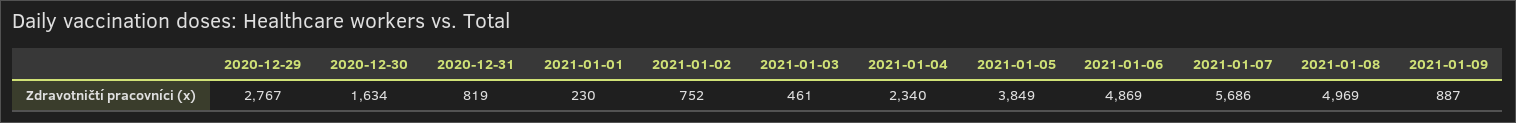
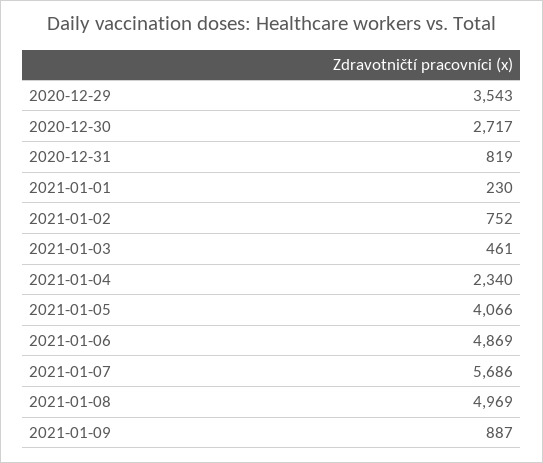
2020-12-29: 2767 -> 3543
2020-12-30: 1634 -> 2717
2021-01-05: 3849 -> 4066

